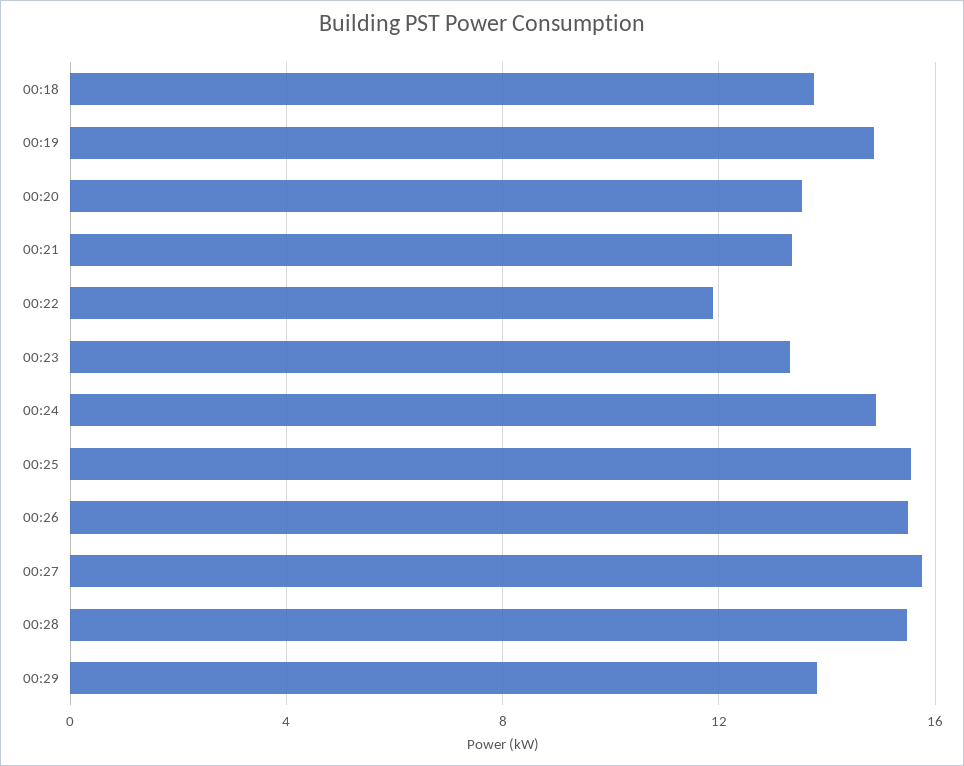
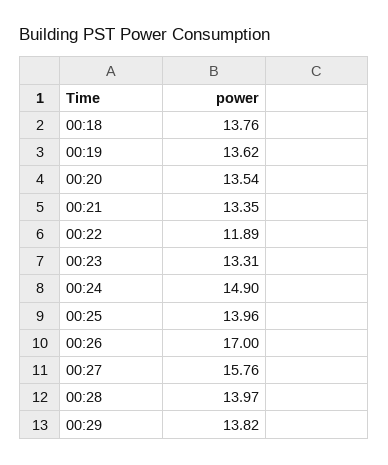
00:19: 15 -> 13.62
00:25: 15.5 -> 13.96
00:26: 15.5 -> 17
00:28: 15.5 -> 13.97

